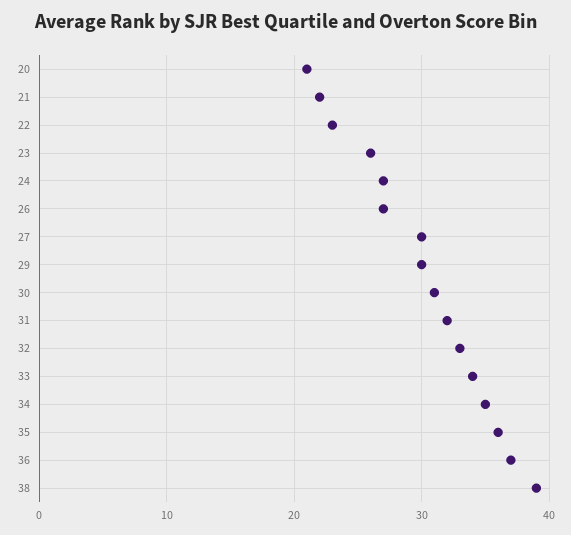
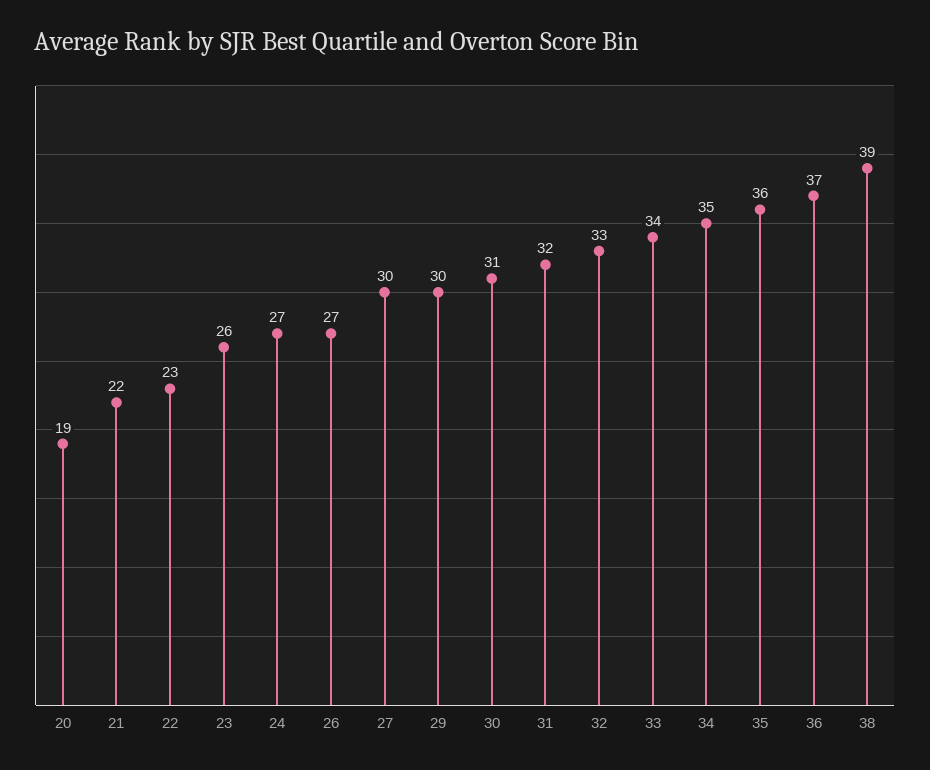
20: 21 -> 19

